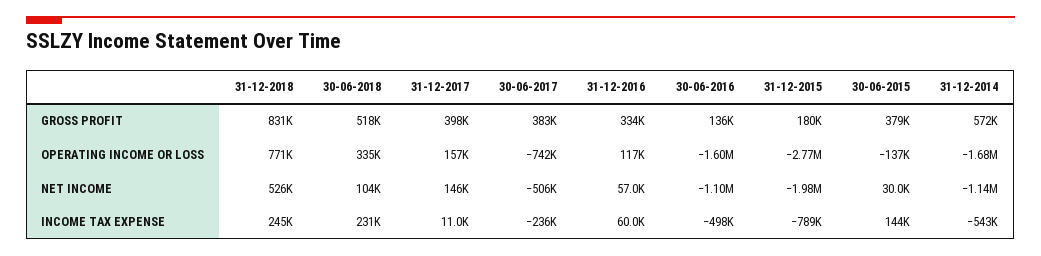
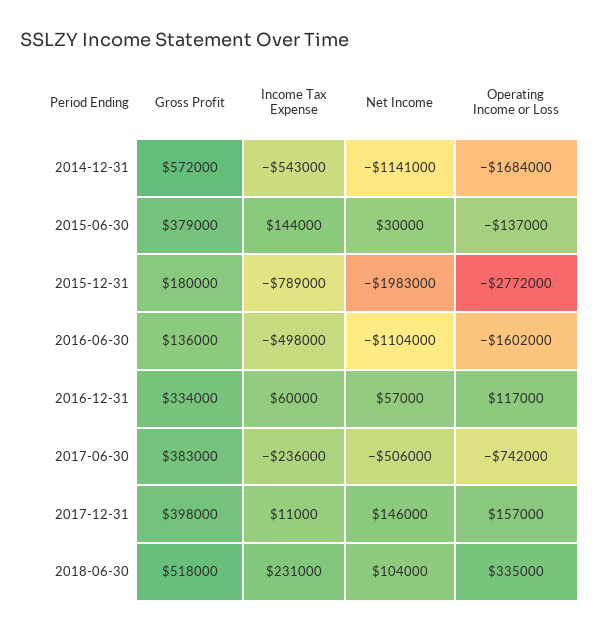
31-12-2018, GROSS PROFIT: 831000 -> none
31-12-2018, OPERATING INCOME OR LOSS: 771000 -> none
31-12-2018, NET INCOME: 526000 -> none
31-12-2018, INCOME TAX EXPENSE: 245000 -> none

